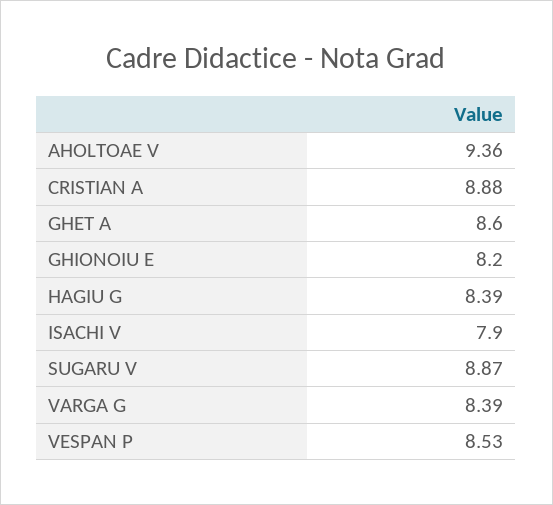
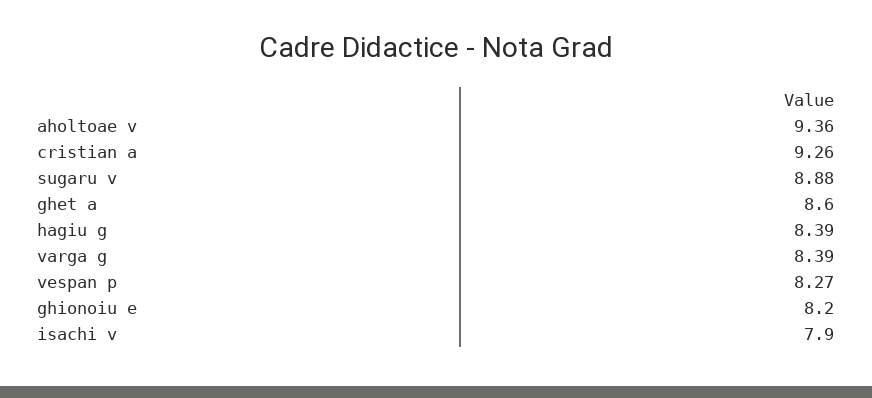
CRISTIAN A: 8.88 -> 9.26
SUGARU V: 8.87 -> 8.88
VESPAN P: 8.53 -> 8.27

